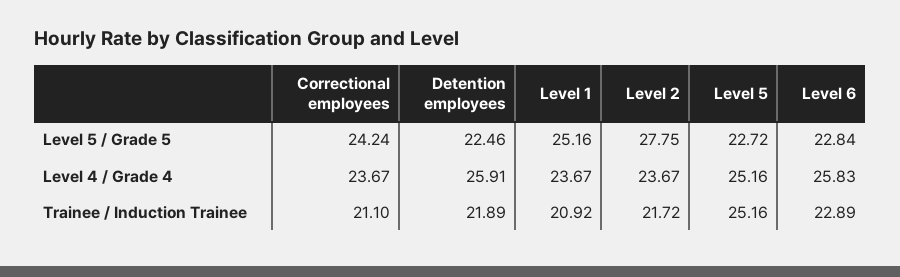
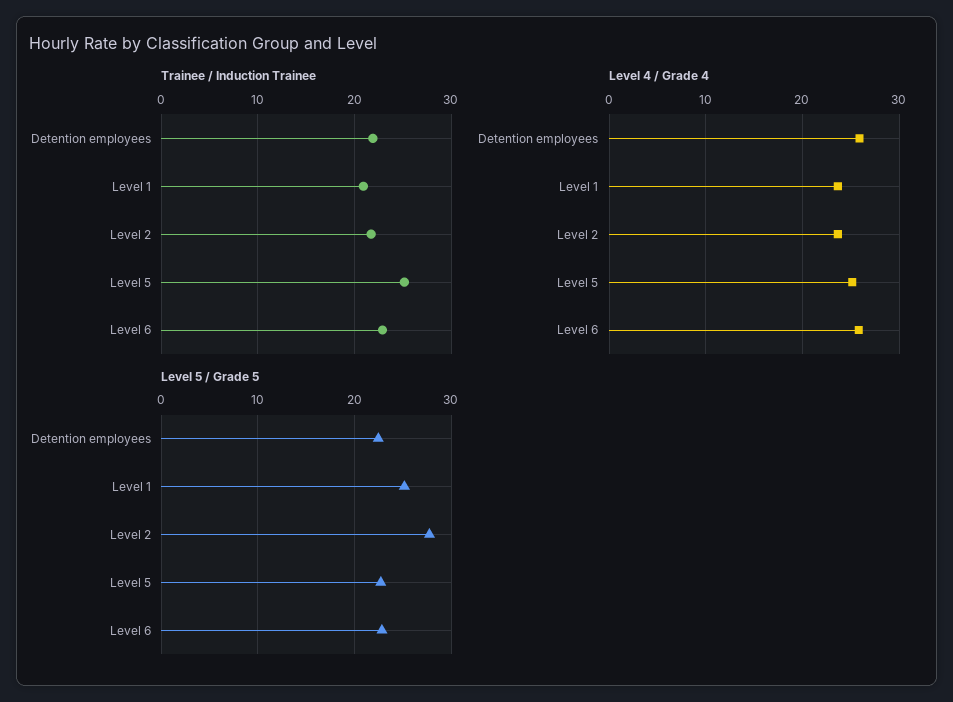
Level 5 / Grade 5, Correctional employees: 24.24 -> none
Level 4 / Grade 4, Correctional employees: 23.67 -> none
Trainee / Induction Trainee, Correctional employees: 21.1 -> none

